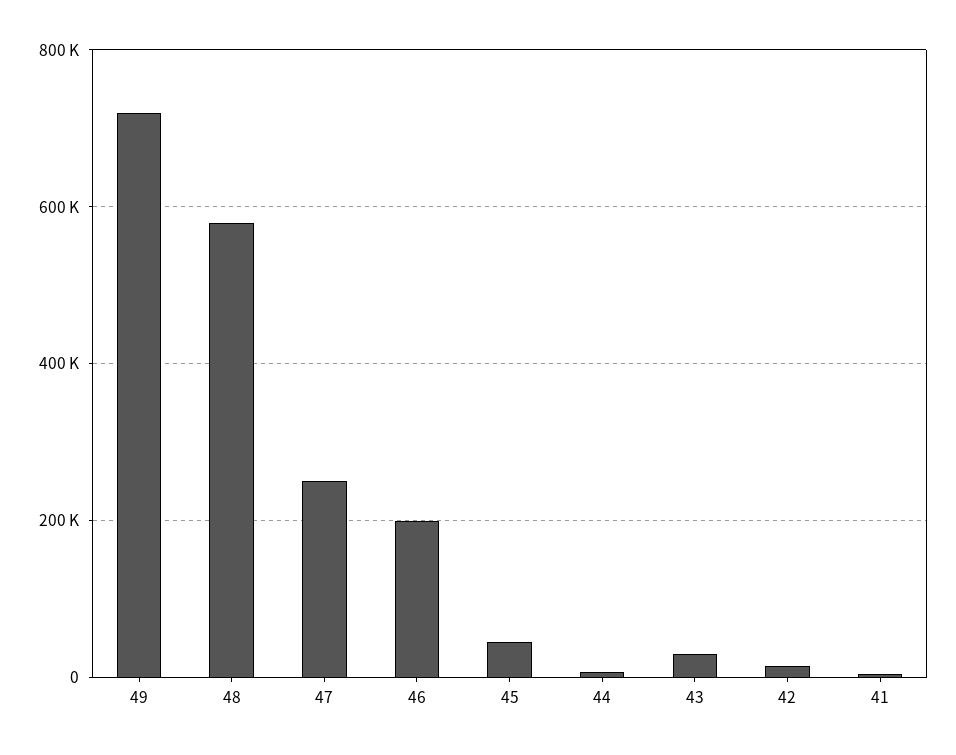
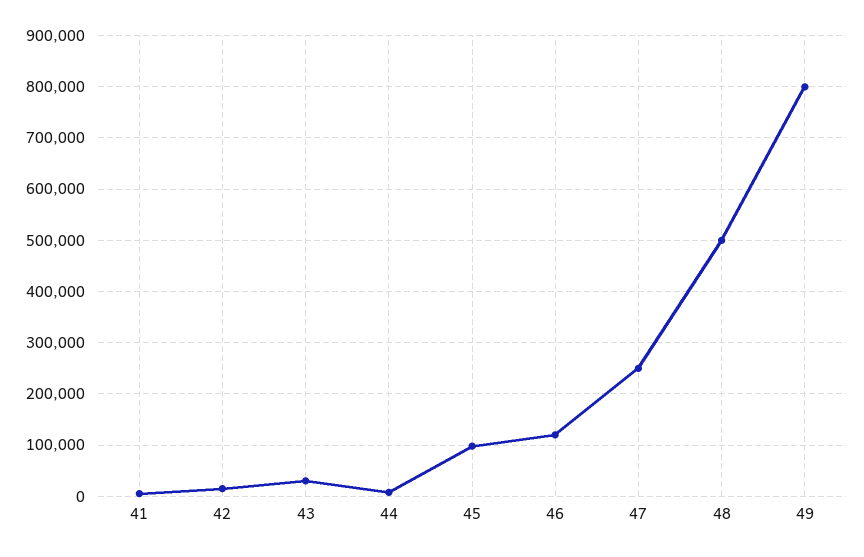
49: 720000 -> 800000
48: 580000 -> 500000
46: 200000 -> 120000
45: 40000 -> 100000

